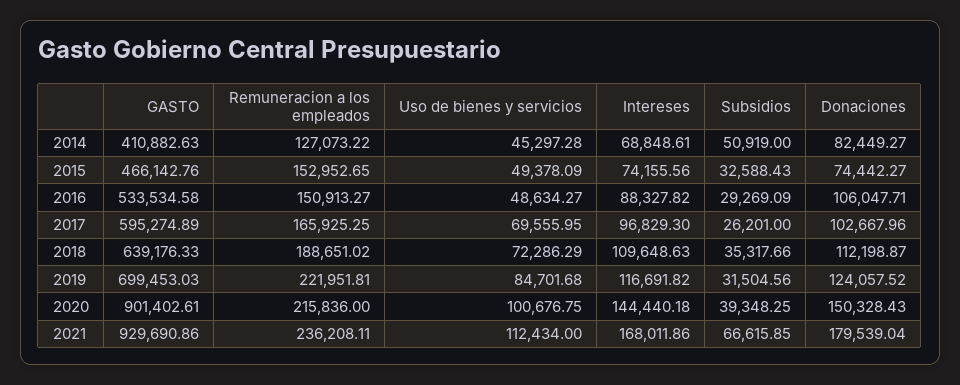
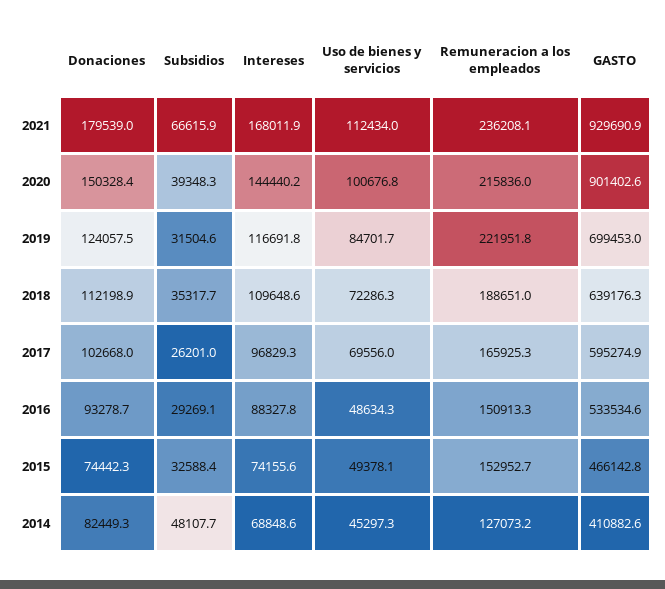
Subsidios, 2014: 50919 -> 48107.7
Donaciones, 2016: 106047.71 -> 93278.7

